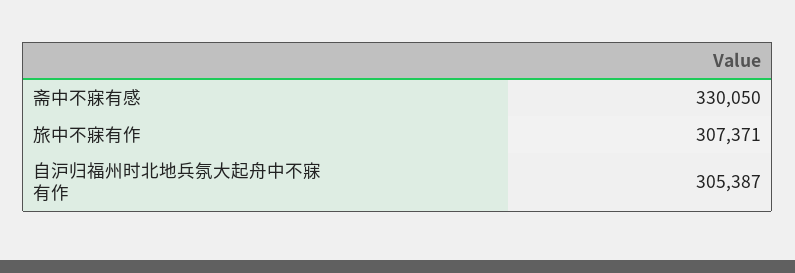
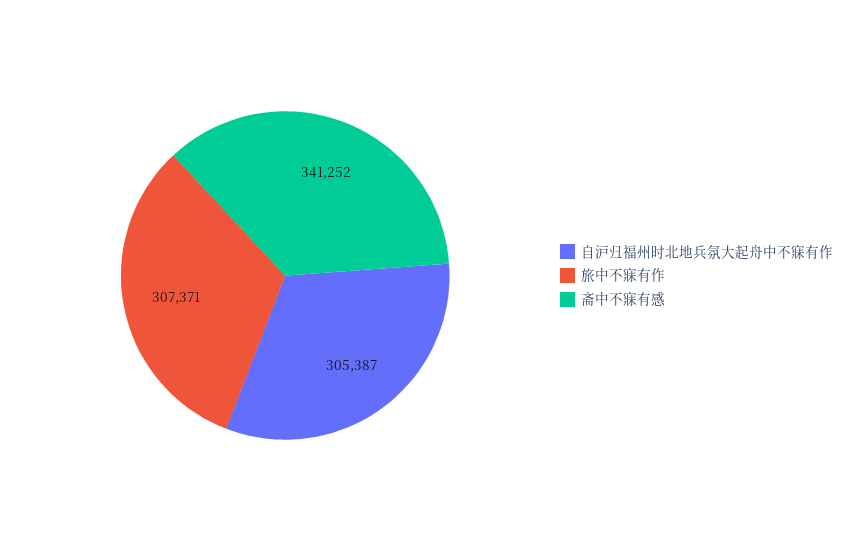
斋中不寐有感: 330050 -> 341252

